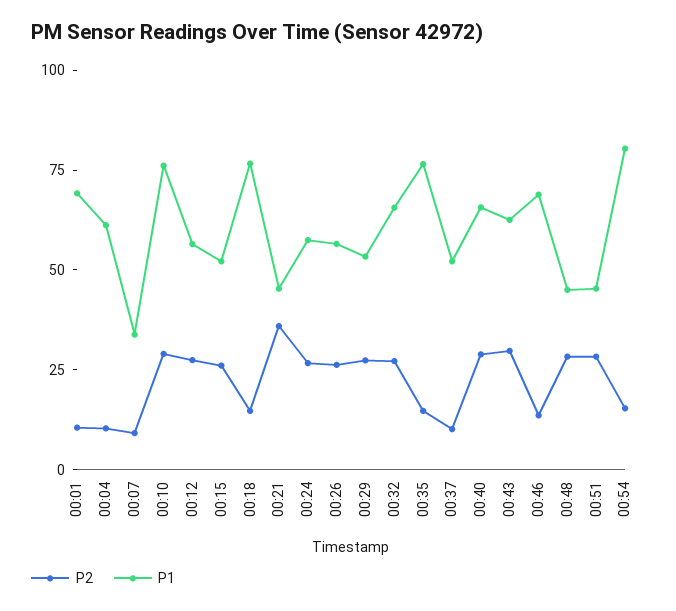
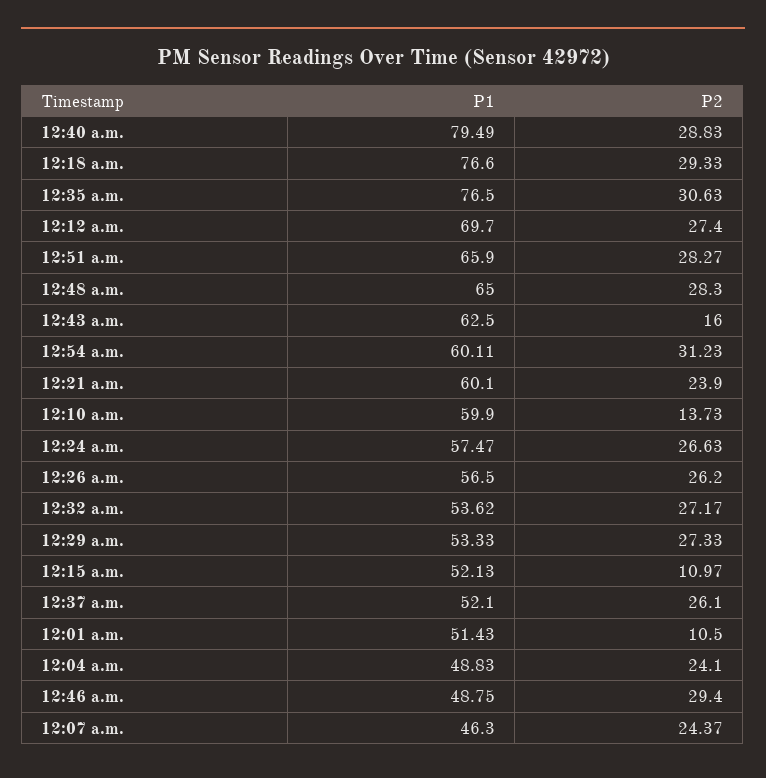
P1, 00:01: 70 -> 51.43
P2, 00:04: 10 -> 24.1
P1, 00:04: 60 -> 48.83
P2, 00:07: 10 -> 24.37
P1, 00:07: 35 -> 46.3
P2, 00:10: 30 -> 13.73
P1, 00:10: 75 -> 59.9
P1, 00:12: 55 -> 69.7
P2, 00:15: 25 -> 10.97
P2, 00:18: 15 -> 29.33
P2, 00:21: 35 -> 23.9
P1, 00:21: 45 -> 60.1
P1, 00:32: 65 -> 53.62
P2, 00:35: 15 -> 30.63
P2, 00:37: 10 -> 26.1
P1, 00:40: 65 -> 79.49
P2, 00:43: 30 -> 16
P2, 00:46: 15 -> 29.4
P1, 00:46: 70 -> 48.75
P1, 00:48: 45 -> 65
P1, 00:51: 45 -> 65.9
P2, 00:54: 15 -> 31.23
P1, 00:54: 80 -> 60.11

